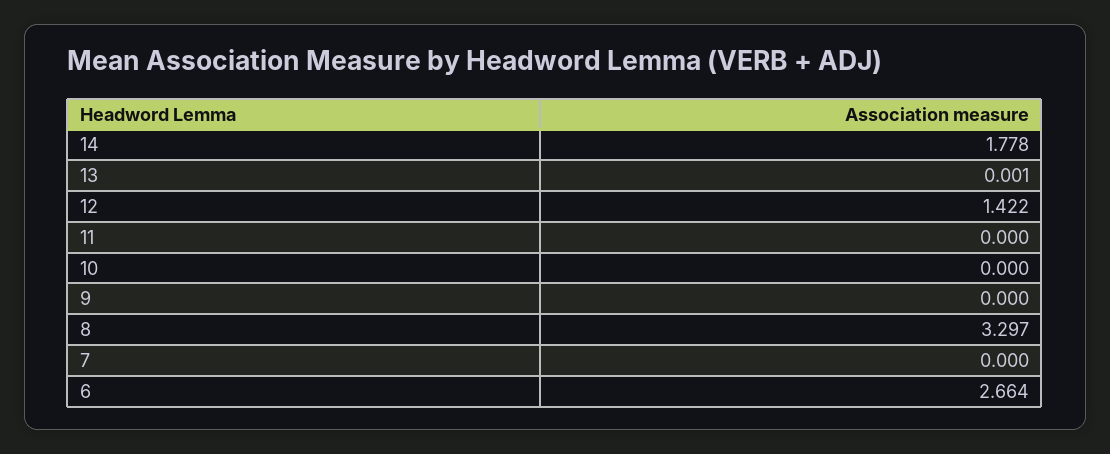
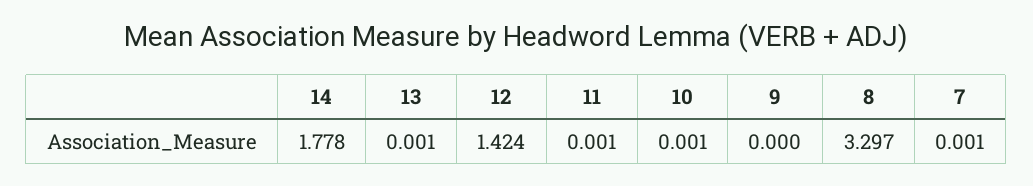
12: 1.422 -> 1.424
11: 0 -> 0.001
10: 0 -> 0.001
7: 0 -> 0.001
6: 2.664 -> none

